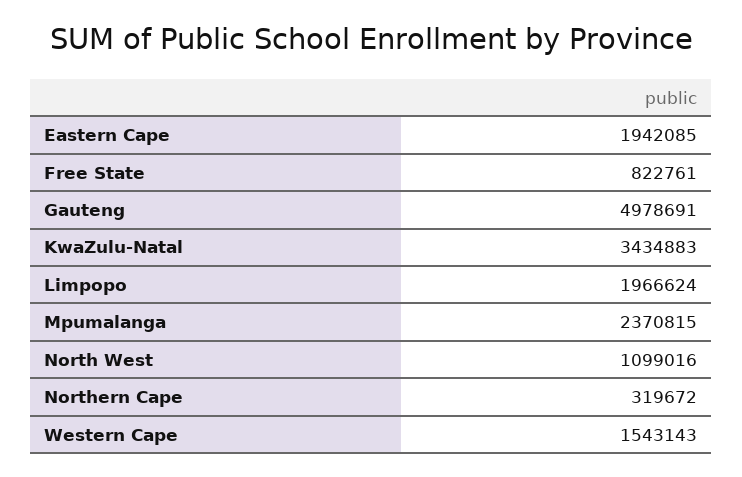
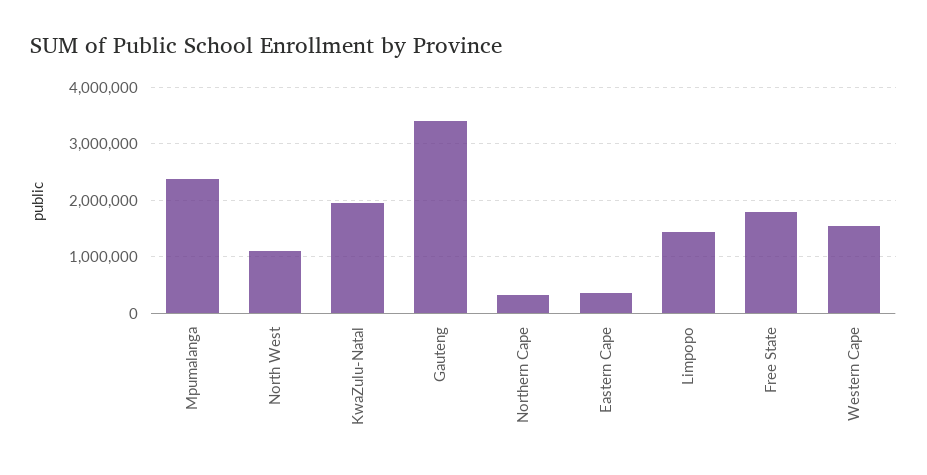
Eastern Cape: 1942085 -> 400000
Free State: 822761 -> 1800000
Gauteng: 4978691 -> 3400000
KwaZulu-Natal: 3434883 -> 2000000
Limpopo: 1966624 -> 1400000

